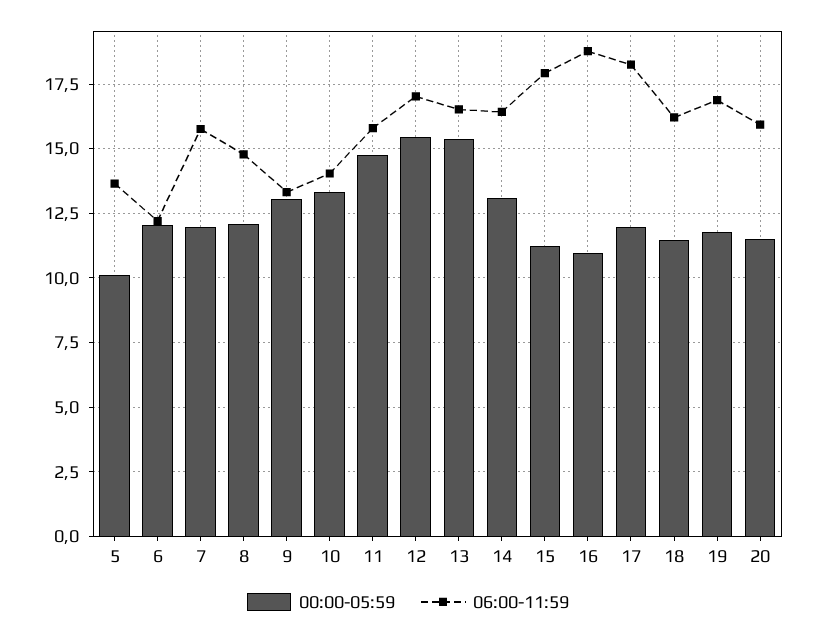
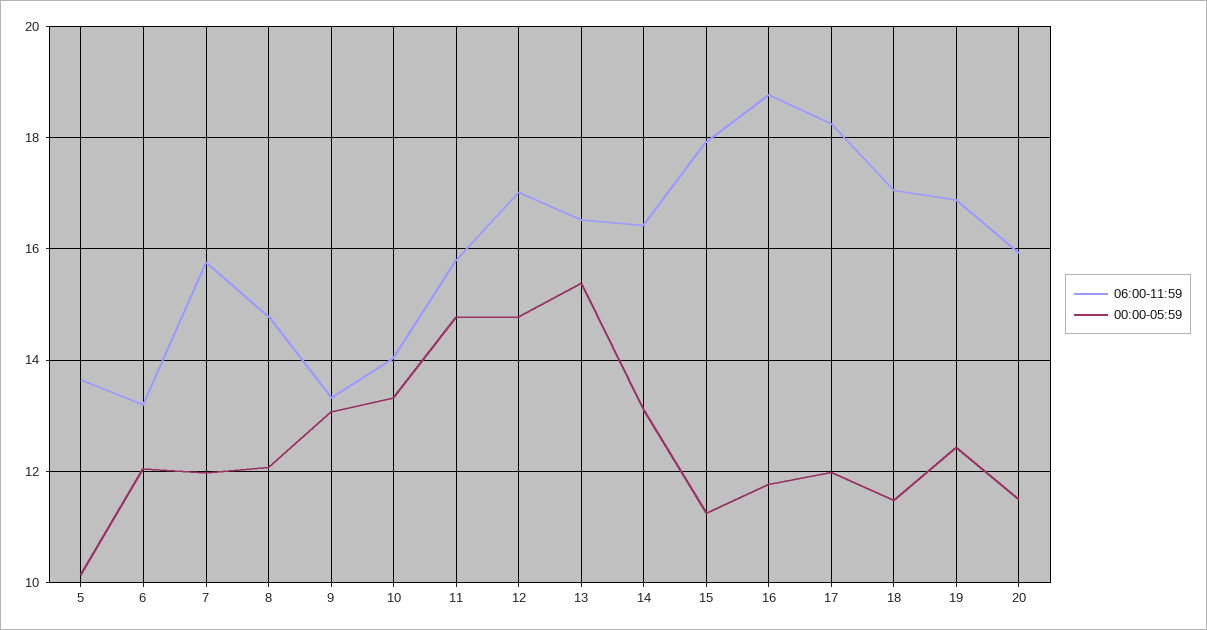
06:00-11:59, 6: 12.25 -> 13.2
00:00-05:59, 12: 15.5 -> 14.8
00:00-05:59, 16: 11 -> 11.8
06:00-11:59, 18: 16.25 -> 17
00:00-05:59, 19: 11.75 -> 12.4

